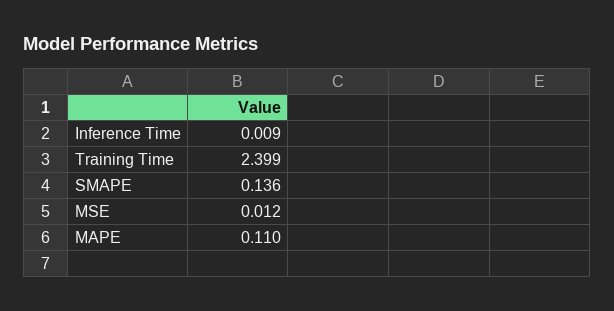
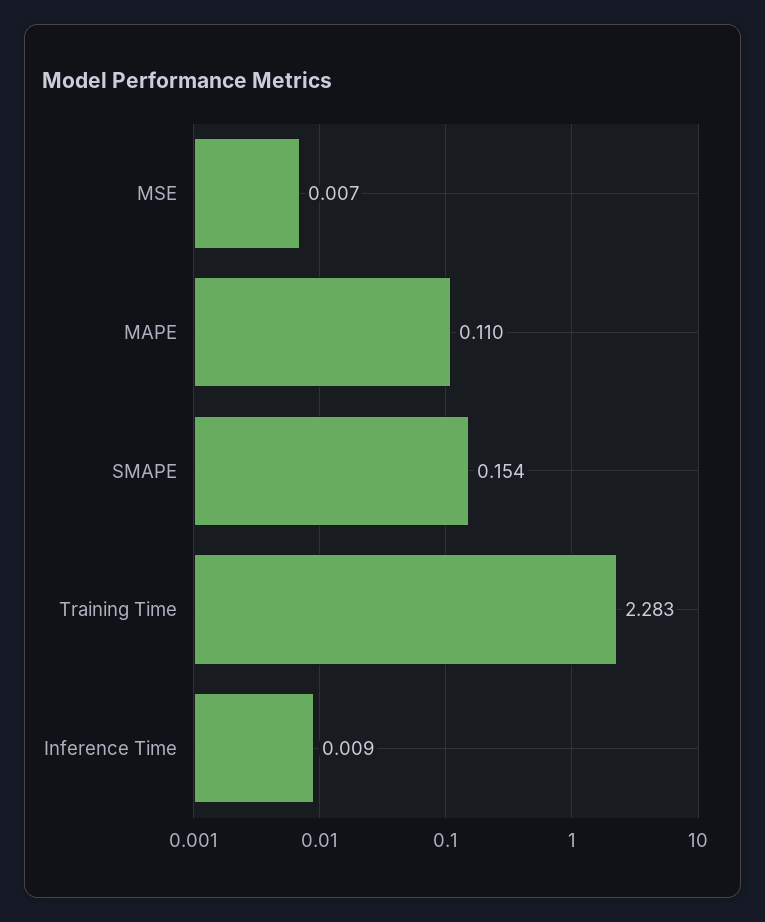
Training Time: 2.399 -> 2.283
SMAPE: 0.136 -> 0.154
MSE: 0.012 -> 0.007

